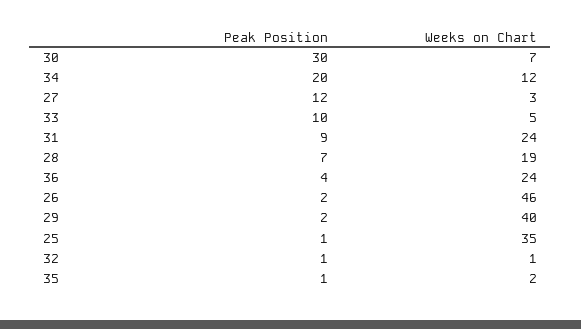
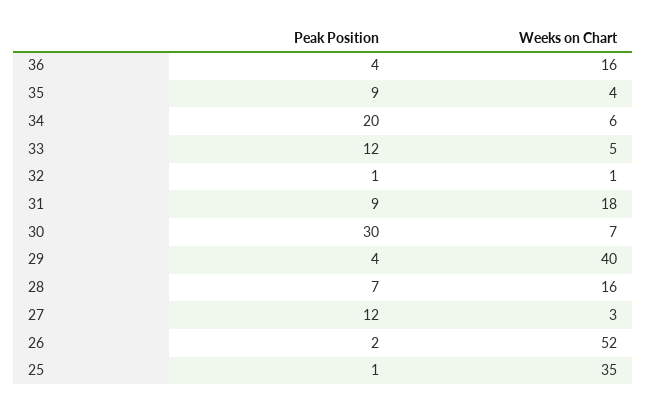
Weeks on Chart, 34: 12 -> 6
Peak Position, 33: 10 -> 12
Weeks on Chart, 31: 24 -> 18
Weeks on Chart, 28: 19 -> 16
Weeks on Chart, 36: 24 -> 16
Weeks on Chart, 26: 46 -> 52
Peak Position, 29: 2 -> 4
Peak Position, 35: 1 -> 9
Weeks on Chart, 35: 2 -> 4

